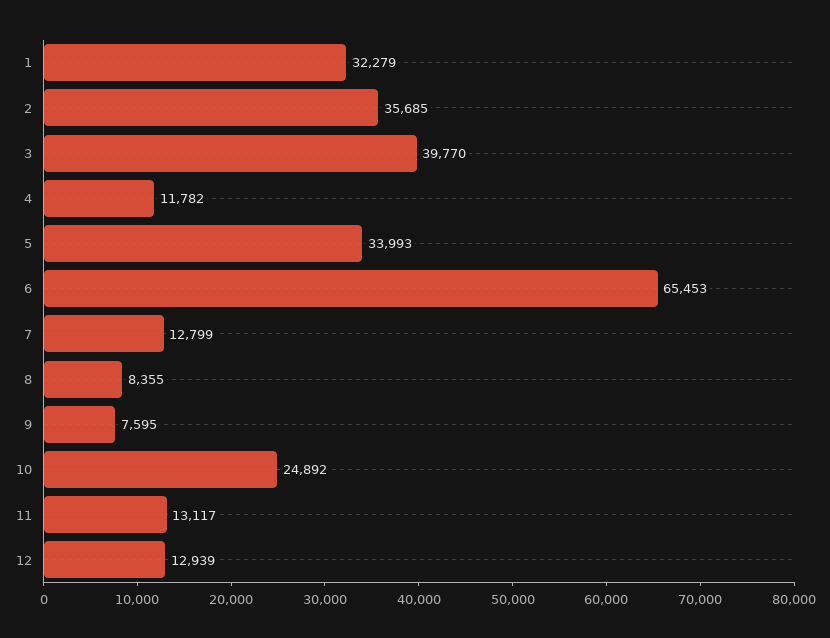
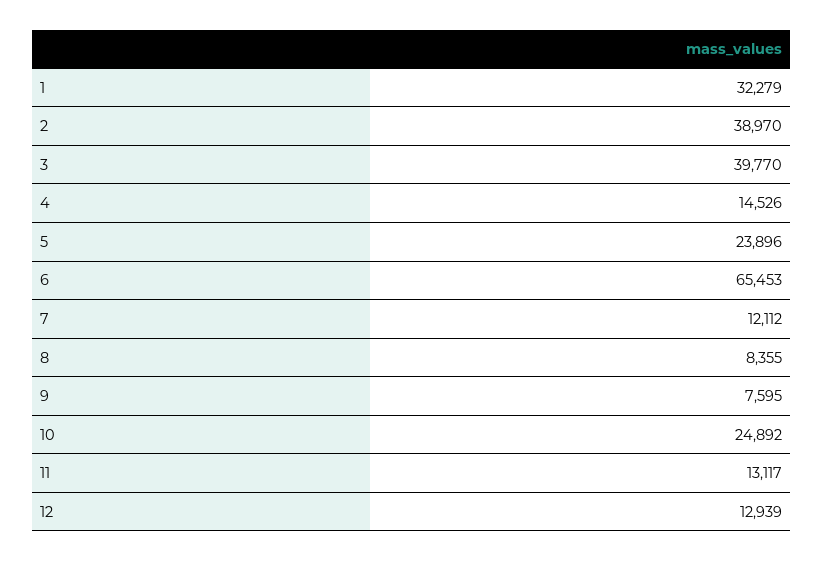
2: 35685 -> 38970
4: 11782 -> 14526
5: 33993 -> 23896
7: 12799 -> 12112

